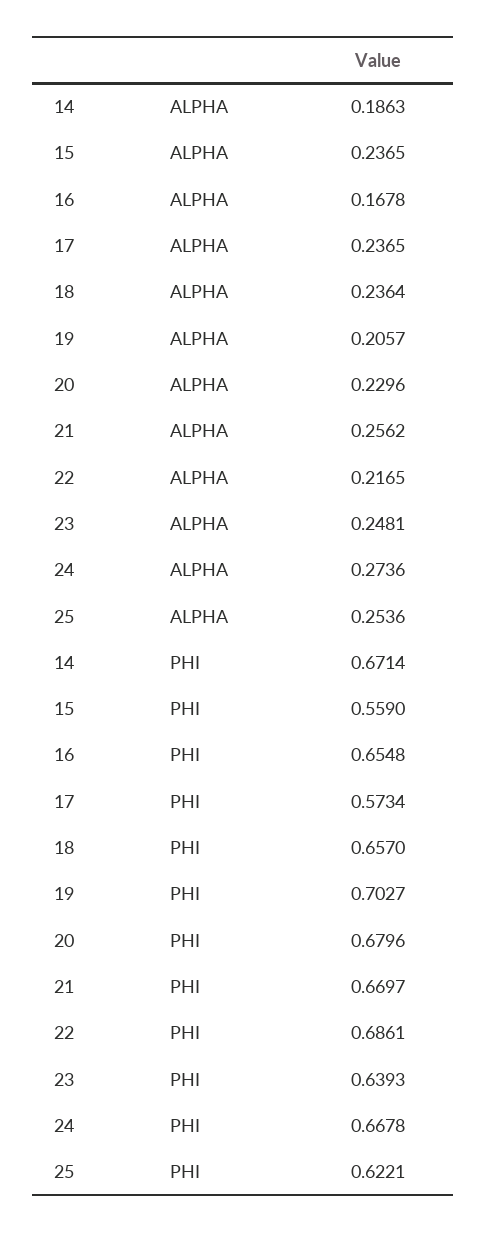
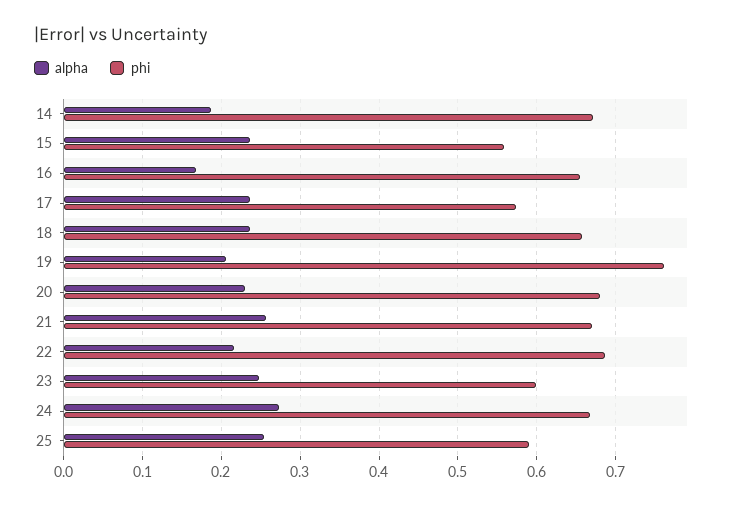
PHI, 19: 0.7027 -> 0.76
PHI, 23: 0.6393 -> 0.6
PHI, 25: 0.6221 -> 0.59

